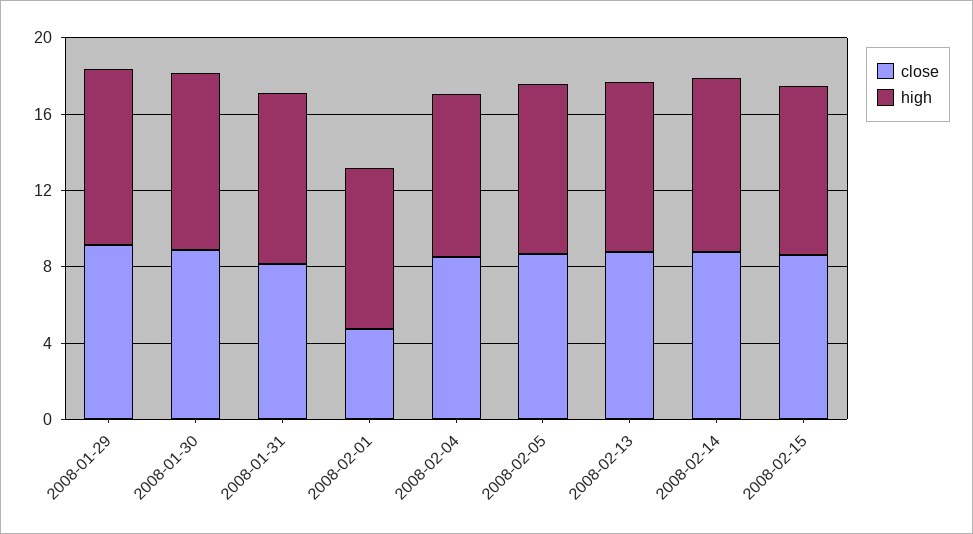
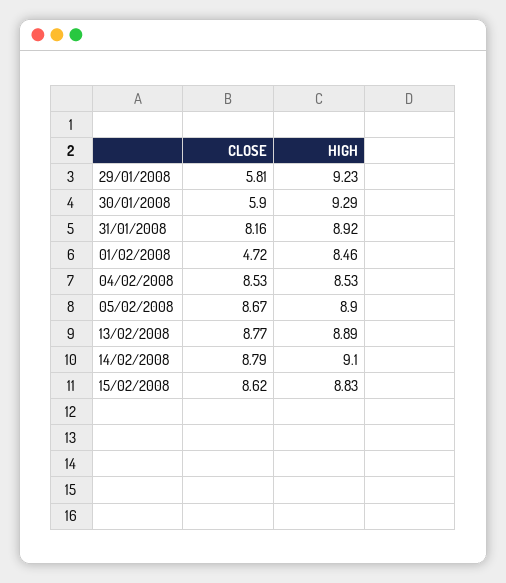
close, 2008-01-29: 9 -> 5.81
close, 2008-01-30: 9 -> 5.9

